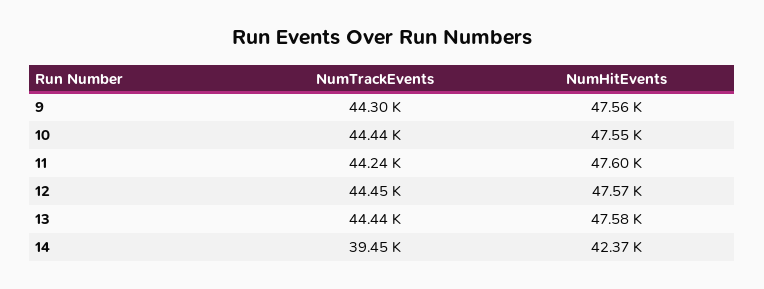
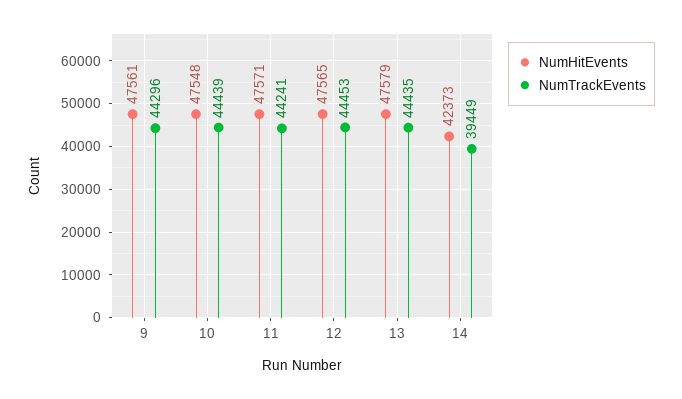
NumHitEvents, 11: 47600 -> 47571

